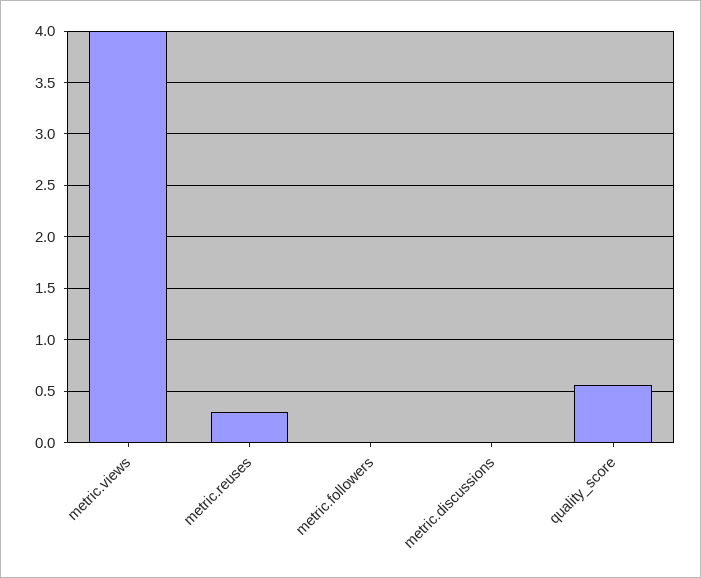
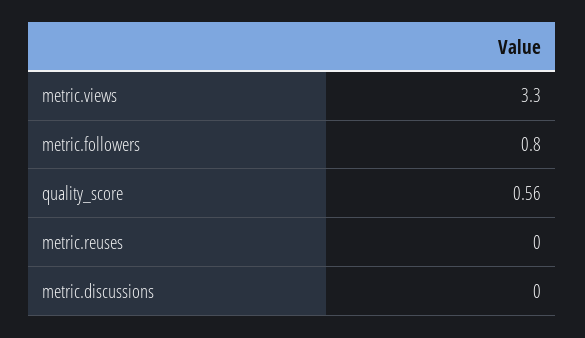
metric.views: 4 -> 3.3
metric.reuses: 0.3 -> 0
metric.followers: 0 -> 0.8

